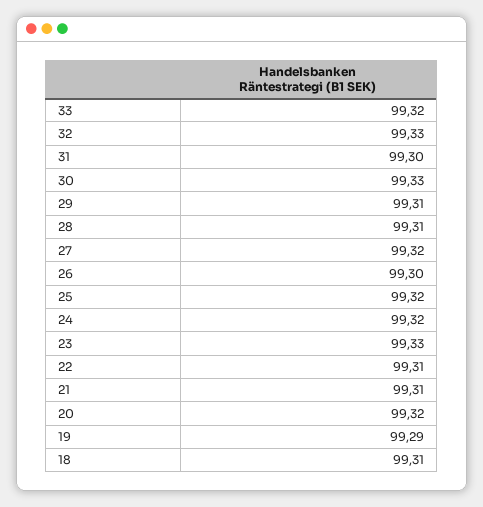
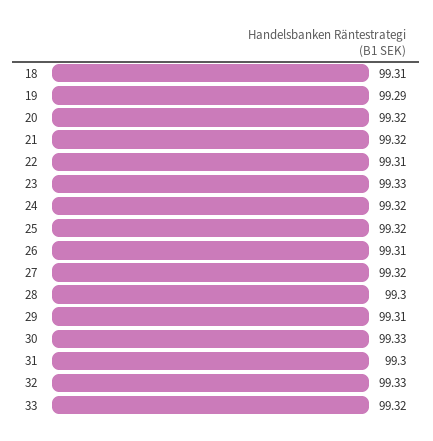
28: 99.31 -> 99.3
26: 99.3 -> 99.31
21: 99.31 -> 99.32

